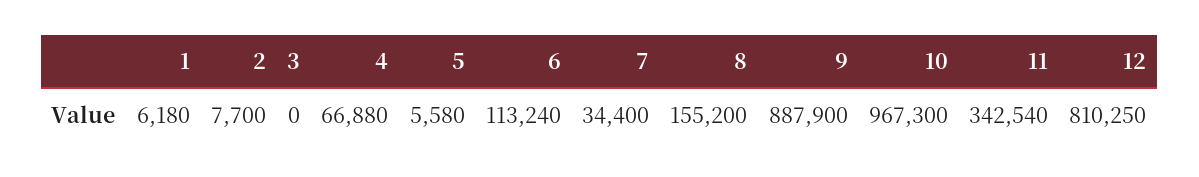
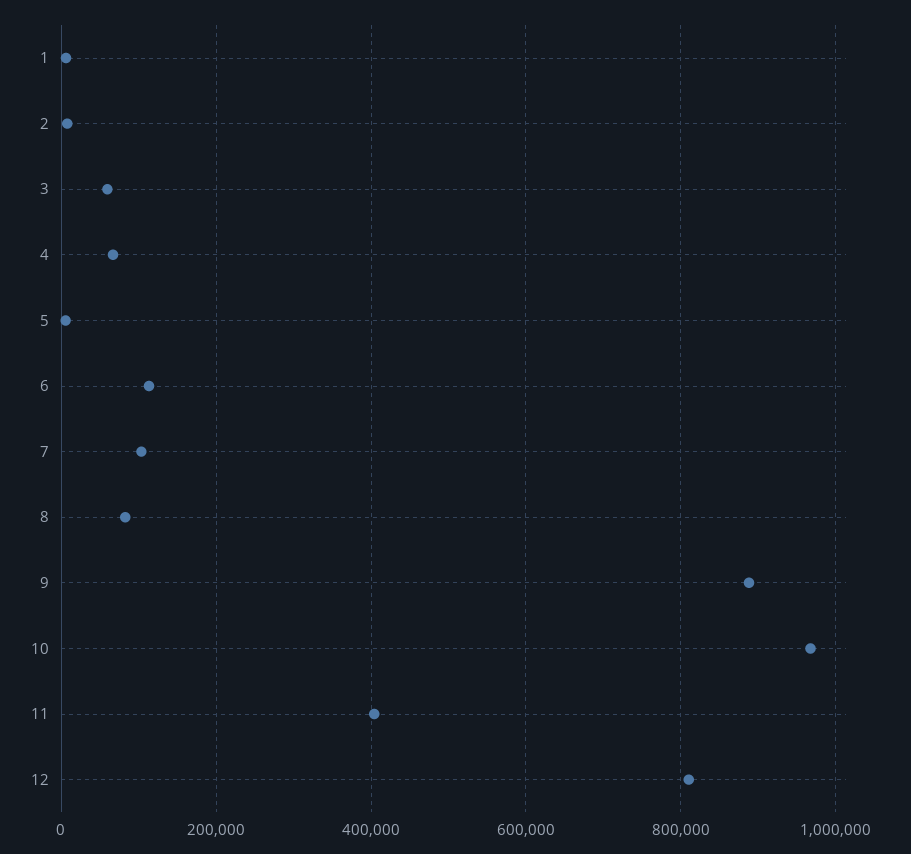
3: 0 -> 60000
7: 34400 -> 100000
8: 155200 -> 80000
11: 342540 -> 400000

